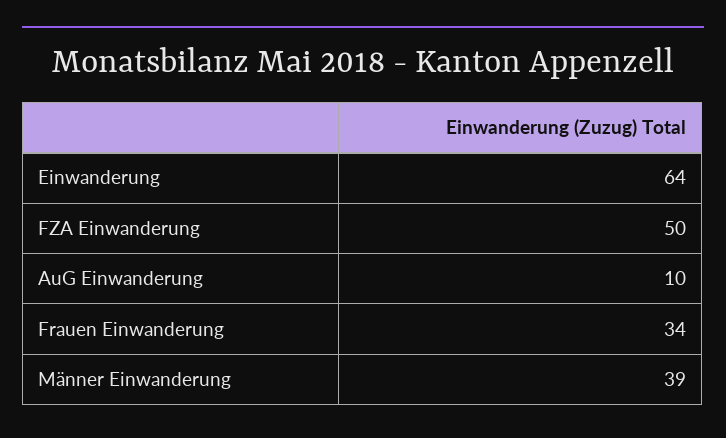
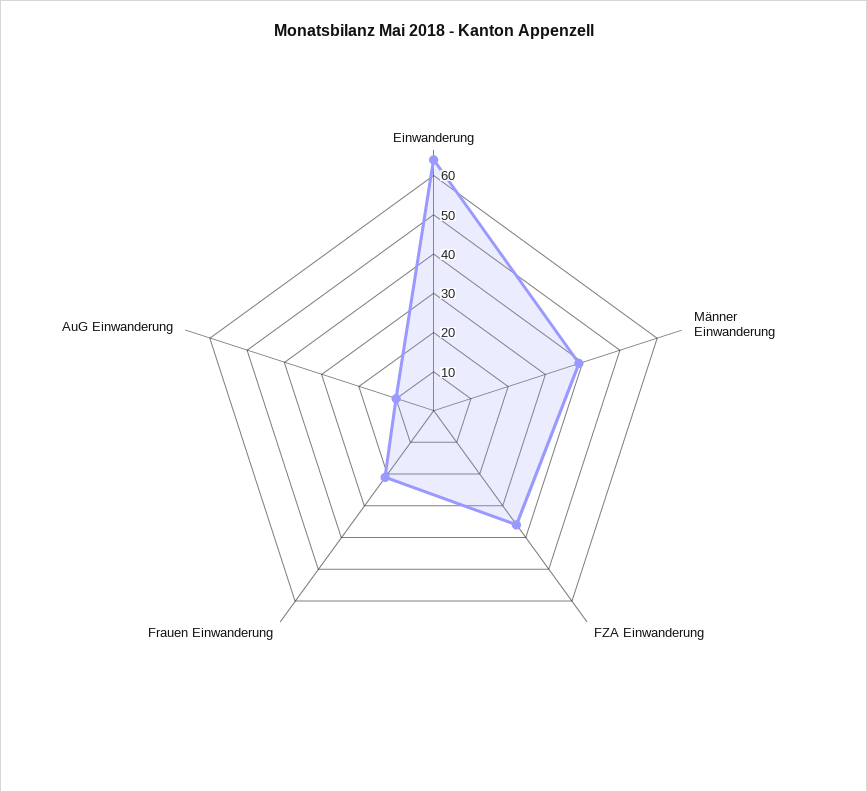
FZA Einwanderung: 50 -> 35
Frauen Einwanderung: 34 -> 20

